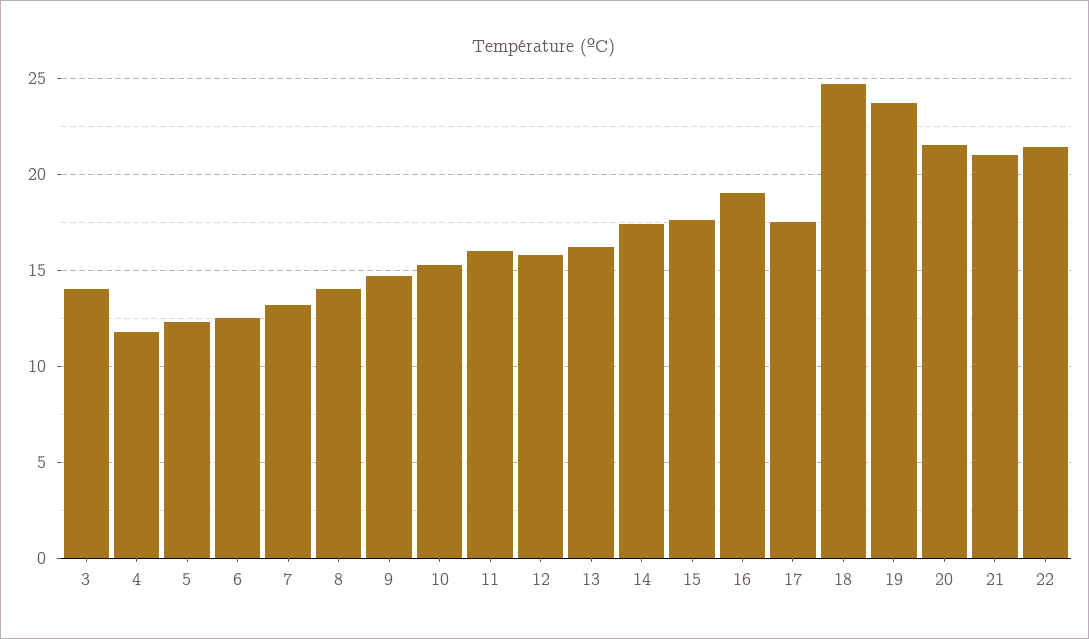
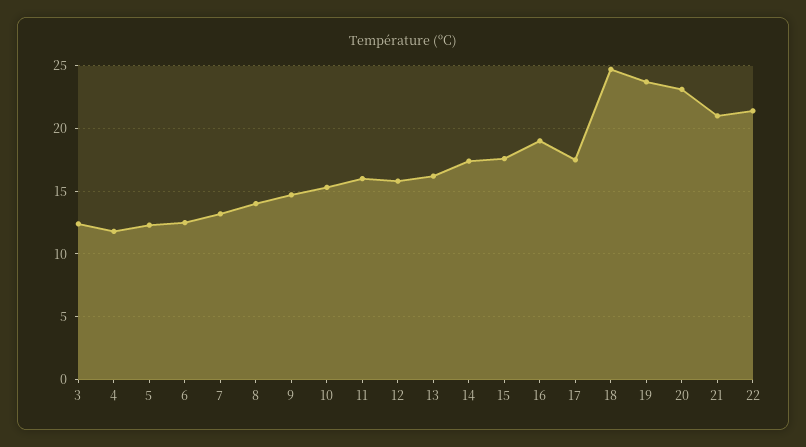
3: 14 -> 12.5
20: 21.5 -> 23

